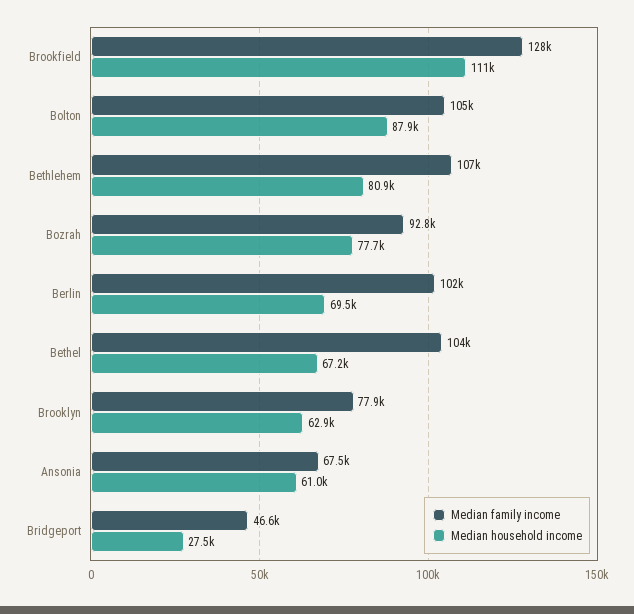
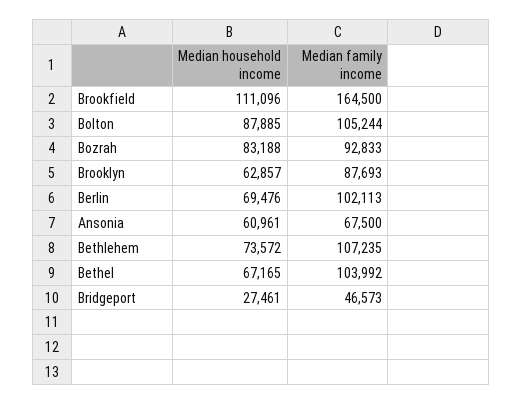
Median family income, Brookfield: 128000 -> 164500
Median household income, Bethlehem: 80900 -> 73572
Median household income, Bozrah: 77700 -> 83188
Median family income, Brooklyn: 77900 -> 87693

